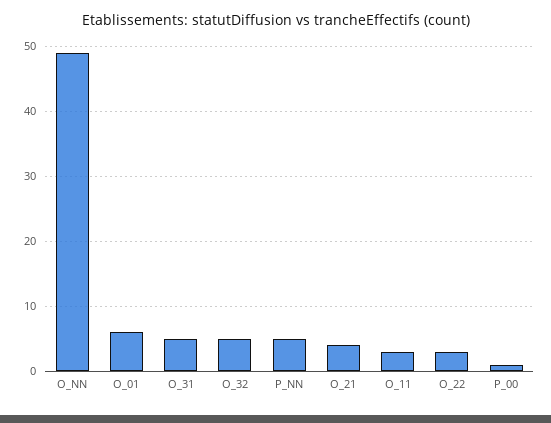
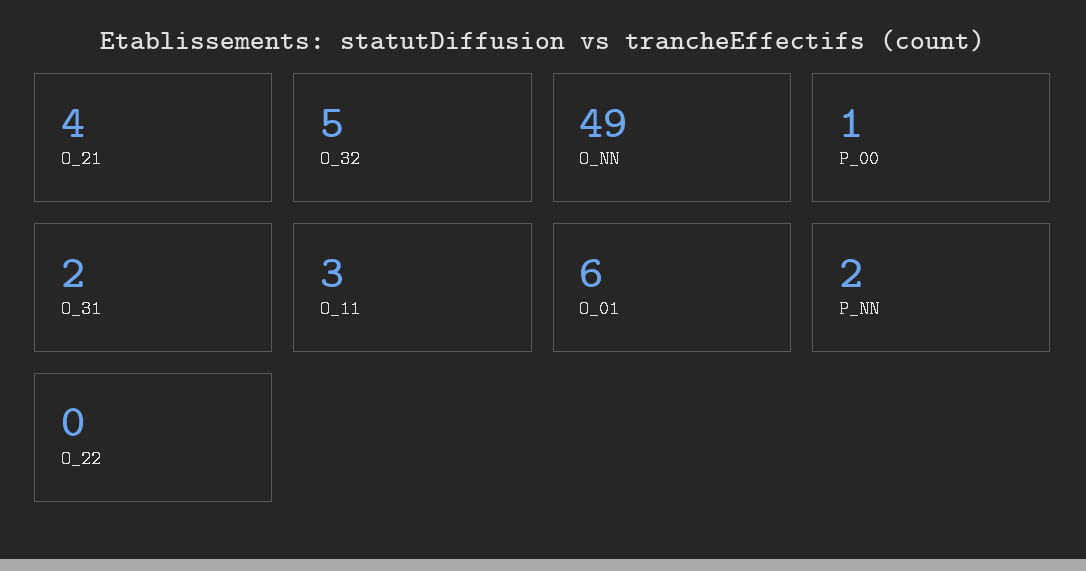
O_31: 5 -> 2
P_NN: 5 -> 2
O_22: 3 -> 0

